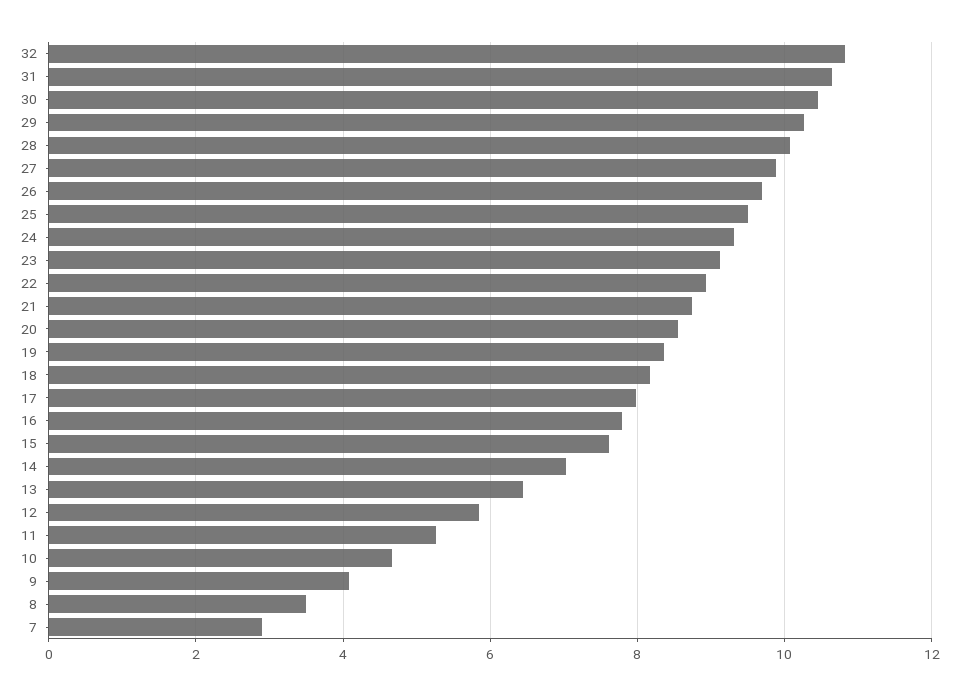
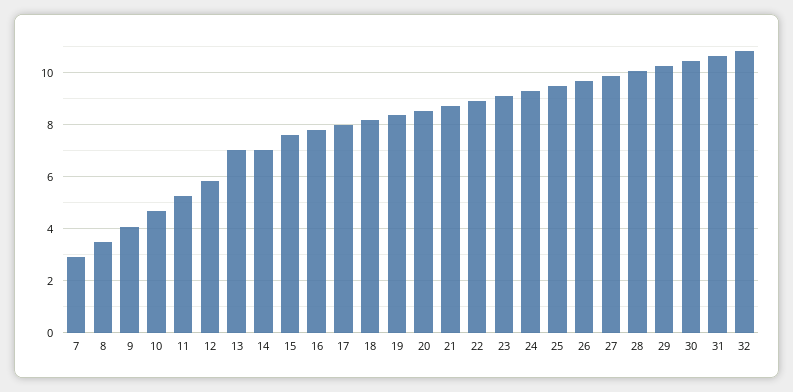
13: 6.4 -> 7

